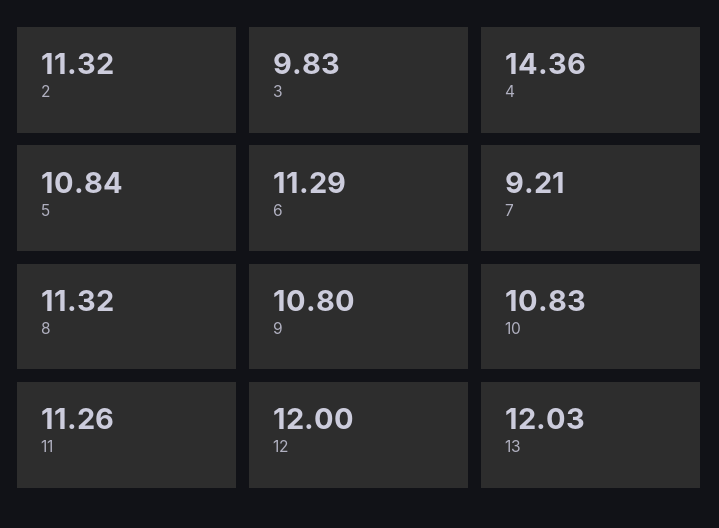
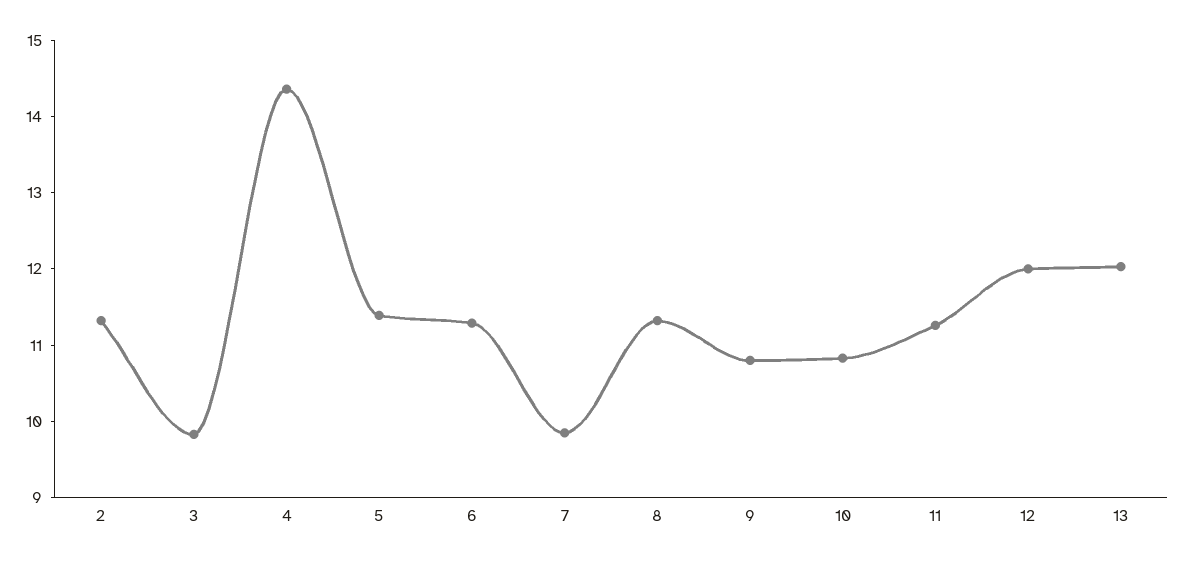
5: 10.84 -> 11.4
7: 9.21 -> 9.8

